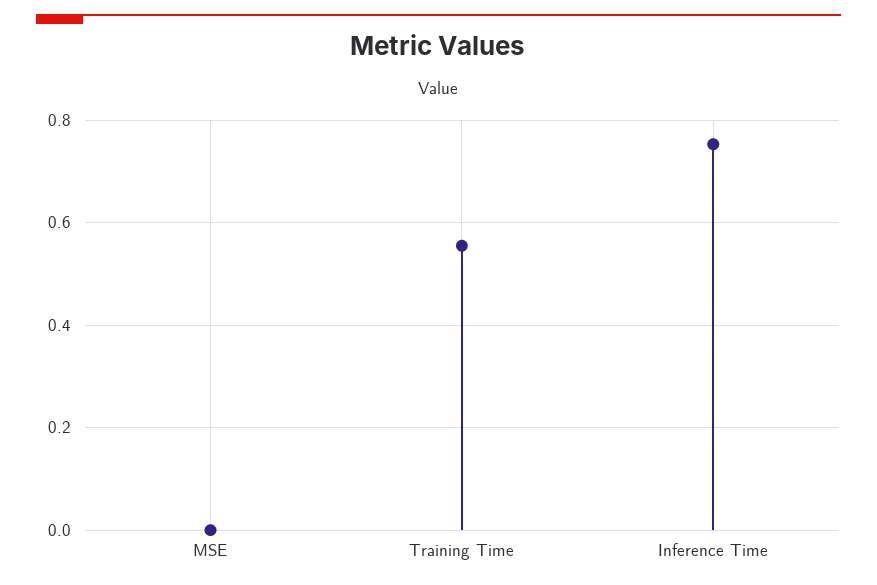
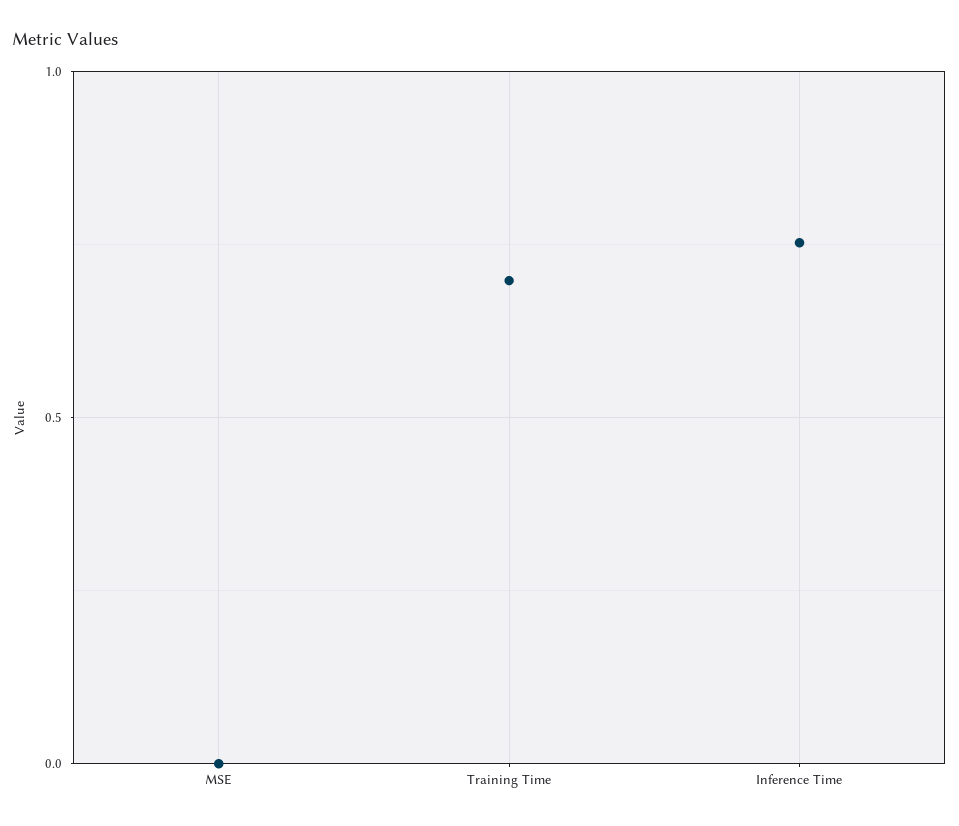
Training Time: 0.56 -> 0.7

